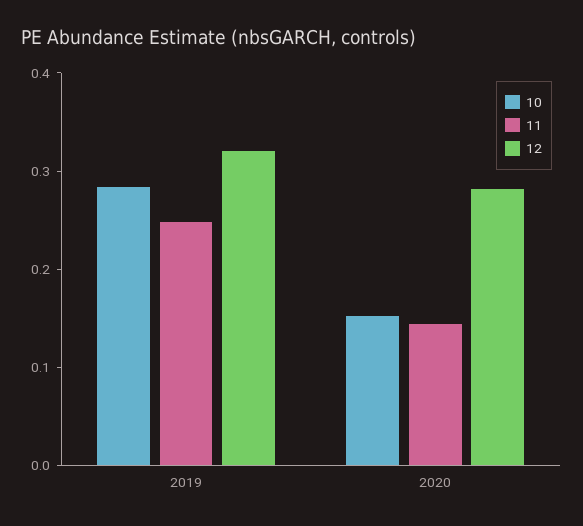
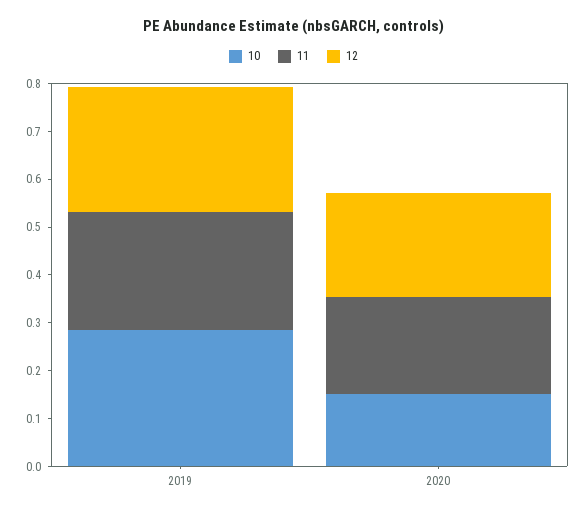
12, 2019: 0.32 -> 0.26
11, 2020: 0.14 -> 0.2
12, 2020: 0.28 -> 0.22

